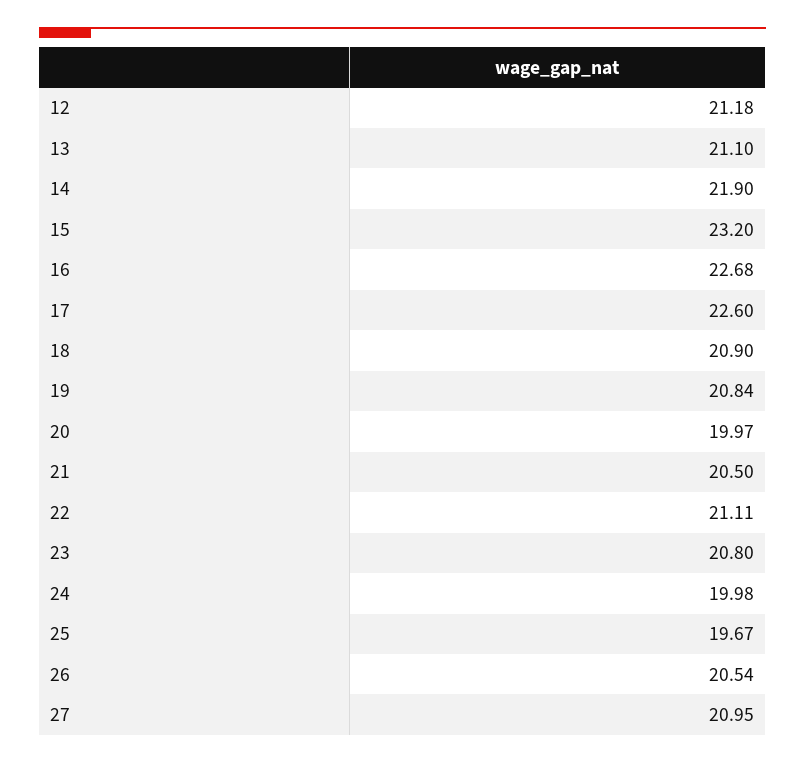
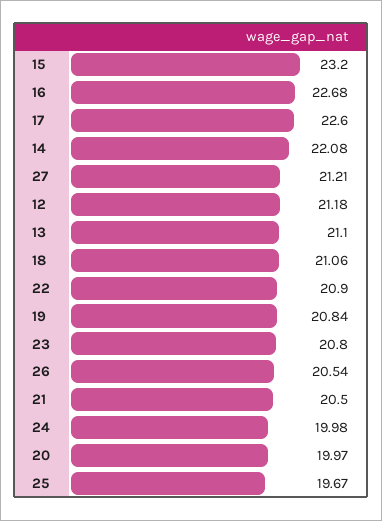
14: 21.9 -> 22.08
18: 20.9 -> 21.06
22: 21.11 -> 20.9
27: 20.95 -> 21.21

